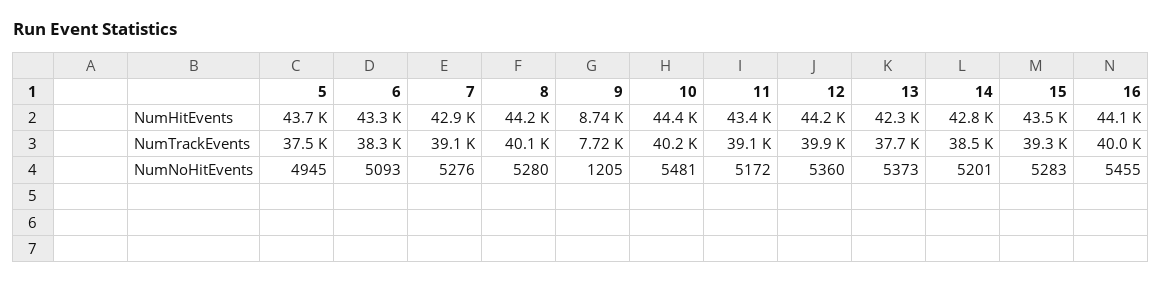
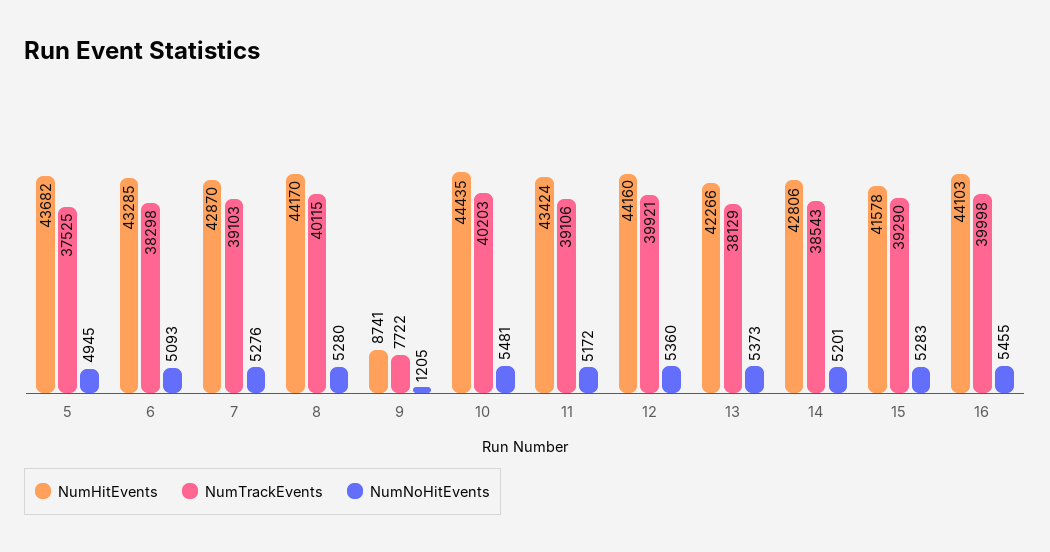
NumHitEvents, 15: 43500 -> 41578
NumTrackEvents, 13: 37700 -> 38129

